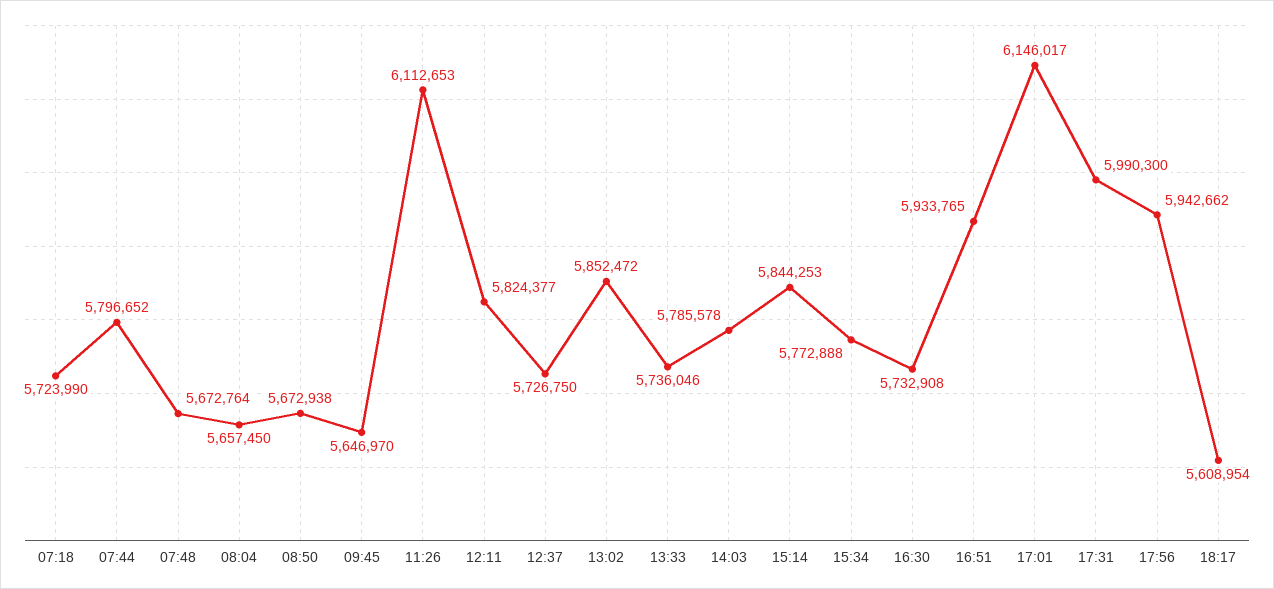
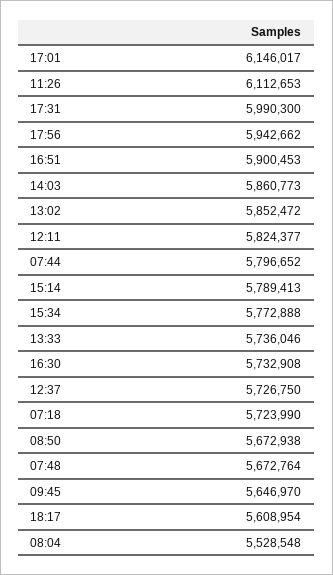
08:04: 5657450 -> 5528548
14:03: 5785578 -> 5860773
15:14: 5844253 -> 5789413
16:51: 5933765 -> 5900453

